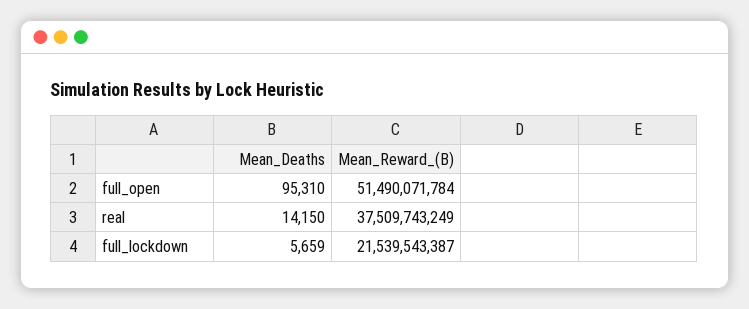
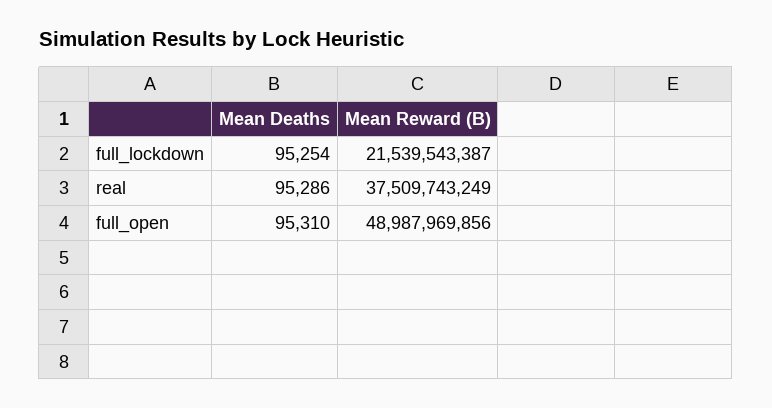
Mean_Reward_(B), full_open: 51490071784 -> 48987969856
Mean_Deaths, real: 14150 -> 95286
Mean_Deaths, full_lockdown: 5659 -> 95254

